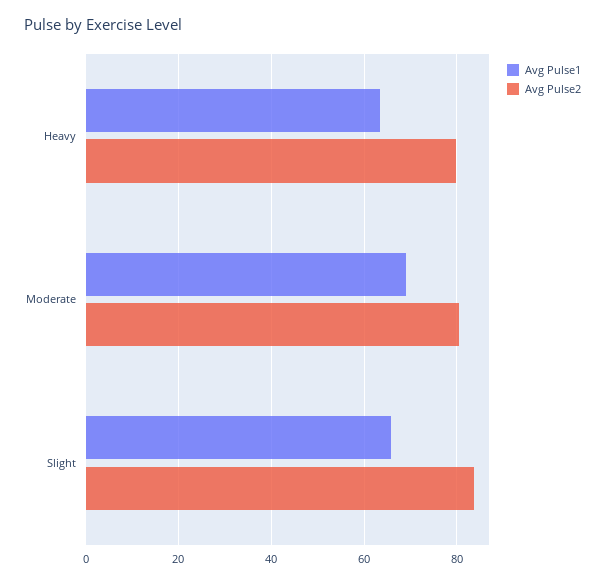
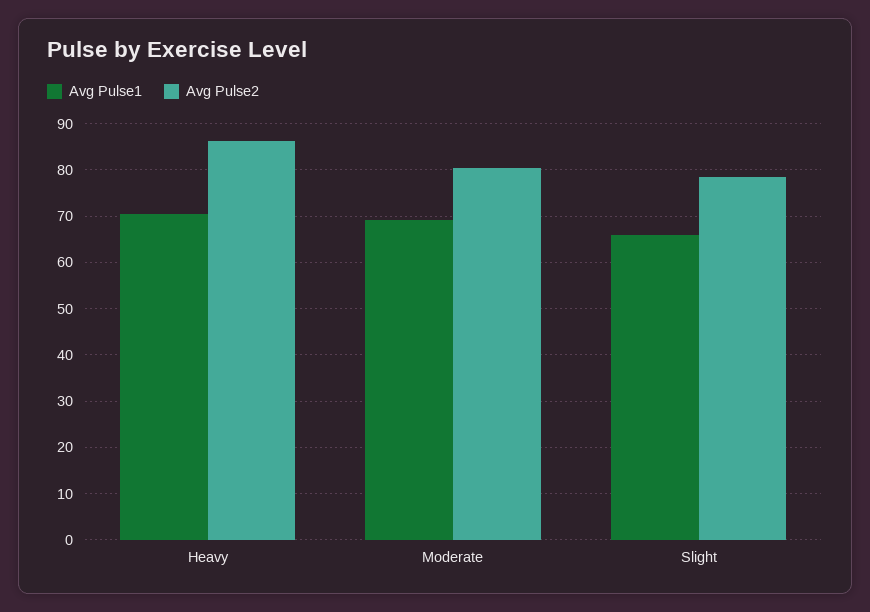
Avg Pulse1, Heavy: 64 -> 70
Avg Pulse2, Heavy: 80 -> 86
Avg Pulse2, Slight: 84 -> 78

